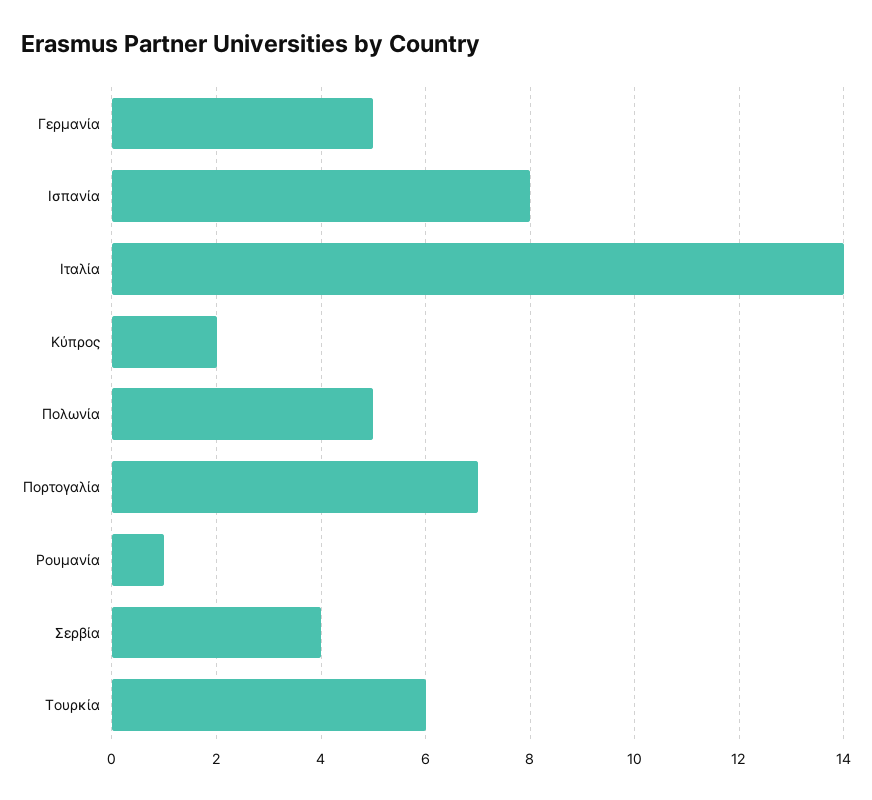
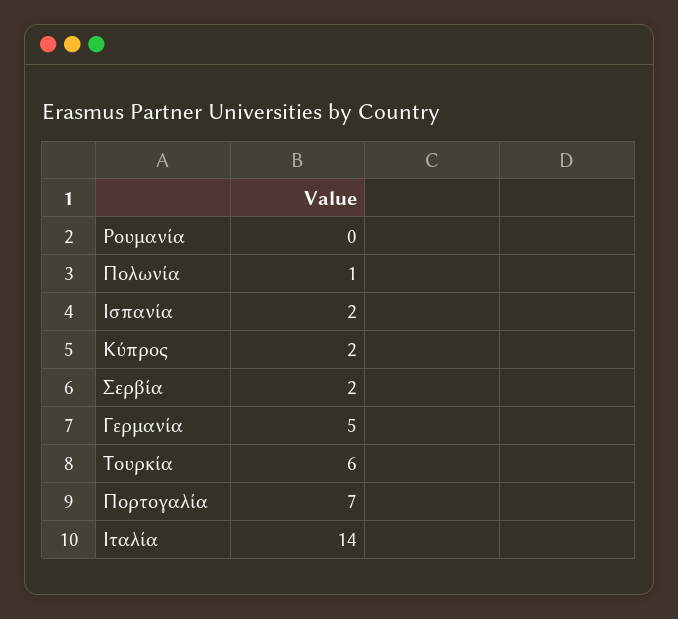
Ισπανία: 8 -> 2
Πολωνία: 5 -> 1
Ρουμανία: 1 -> 0
Σερβία: 4 -> 2

